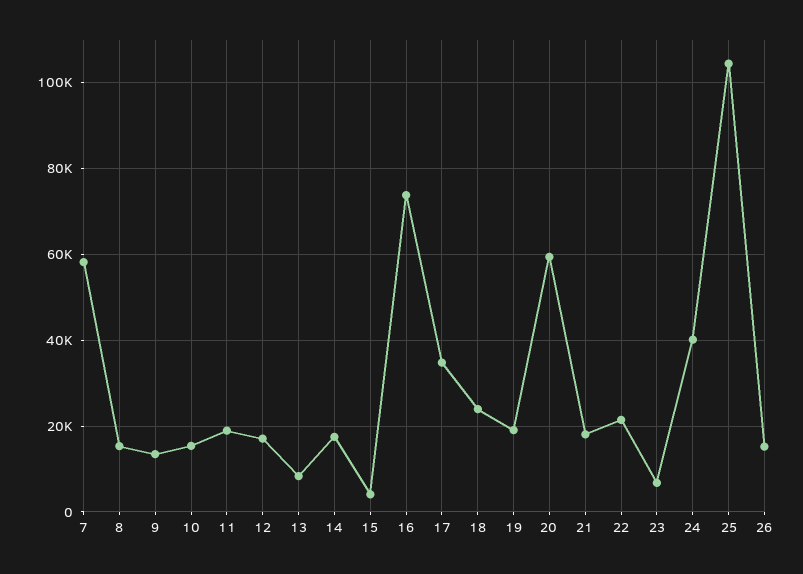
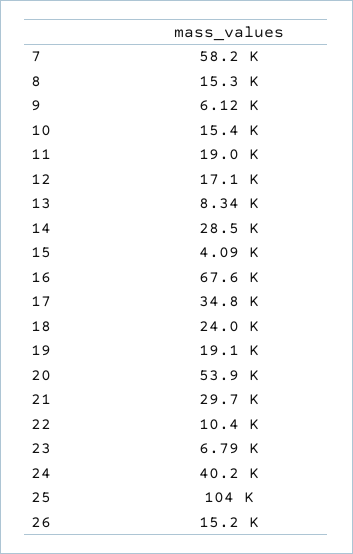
9: 14000 -> 6120
14: 18000 -> 28500
16: 74000 -> 67600
20: 60000 -> 53900
21: 18000 -> 29700
22: 22000 -> 10400

